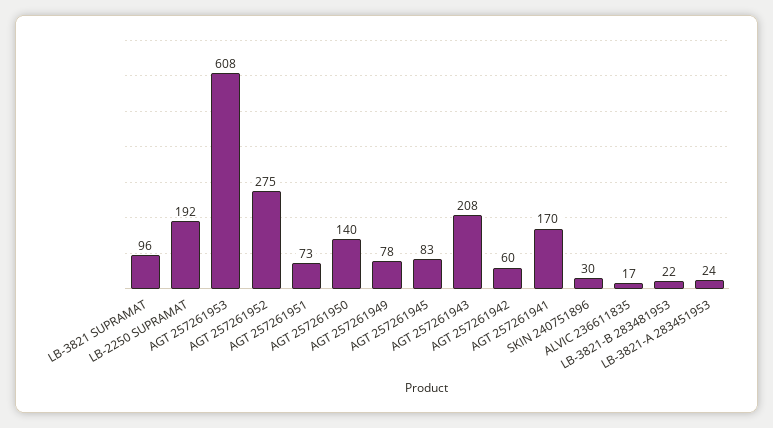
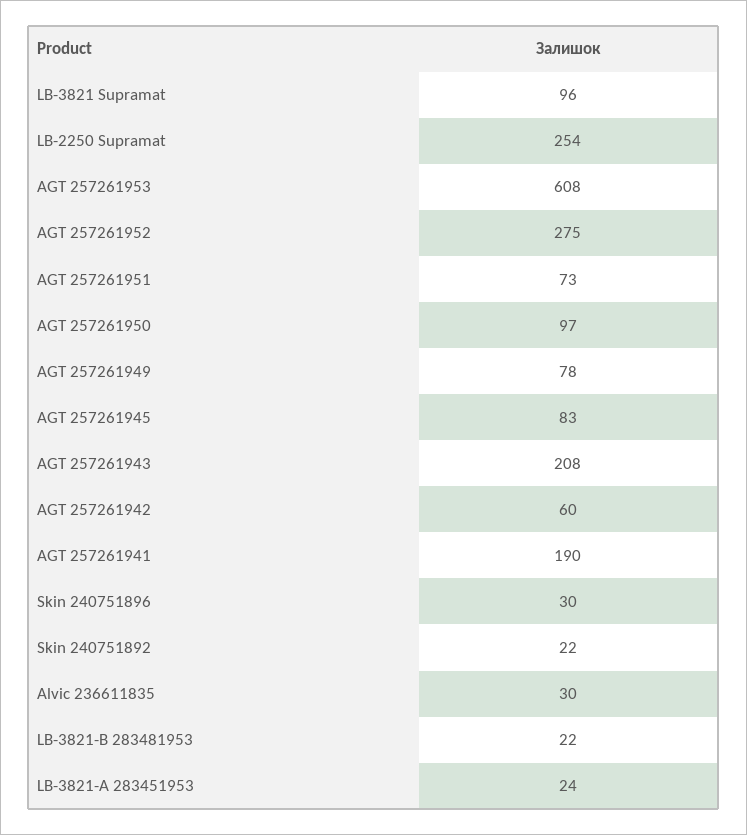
LB-2250 SUPRAMAT: 192 -> 254
AGT 257261950: 140 -> 97
AGT 257261941: 170 -> 190
ALVIC 236611835: 17 -> 30
Skin 240751892: none -> 22

